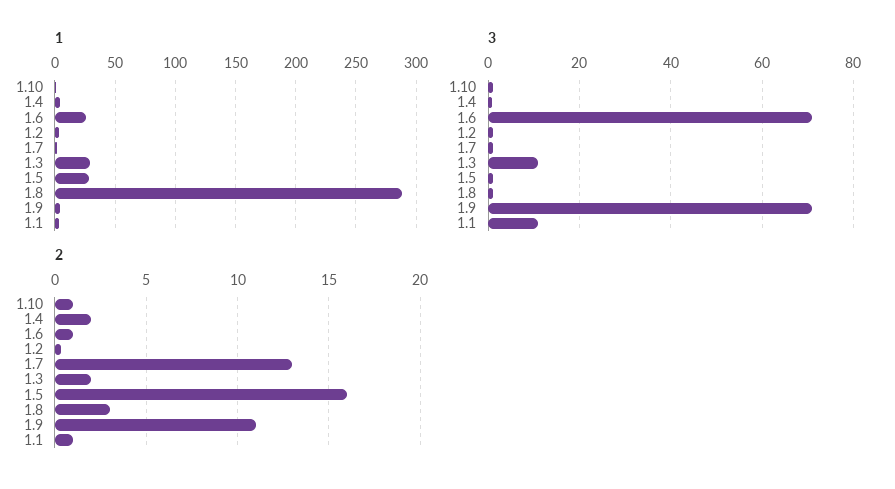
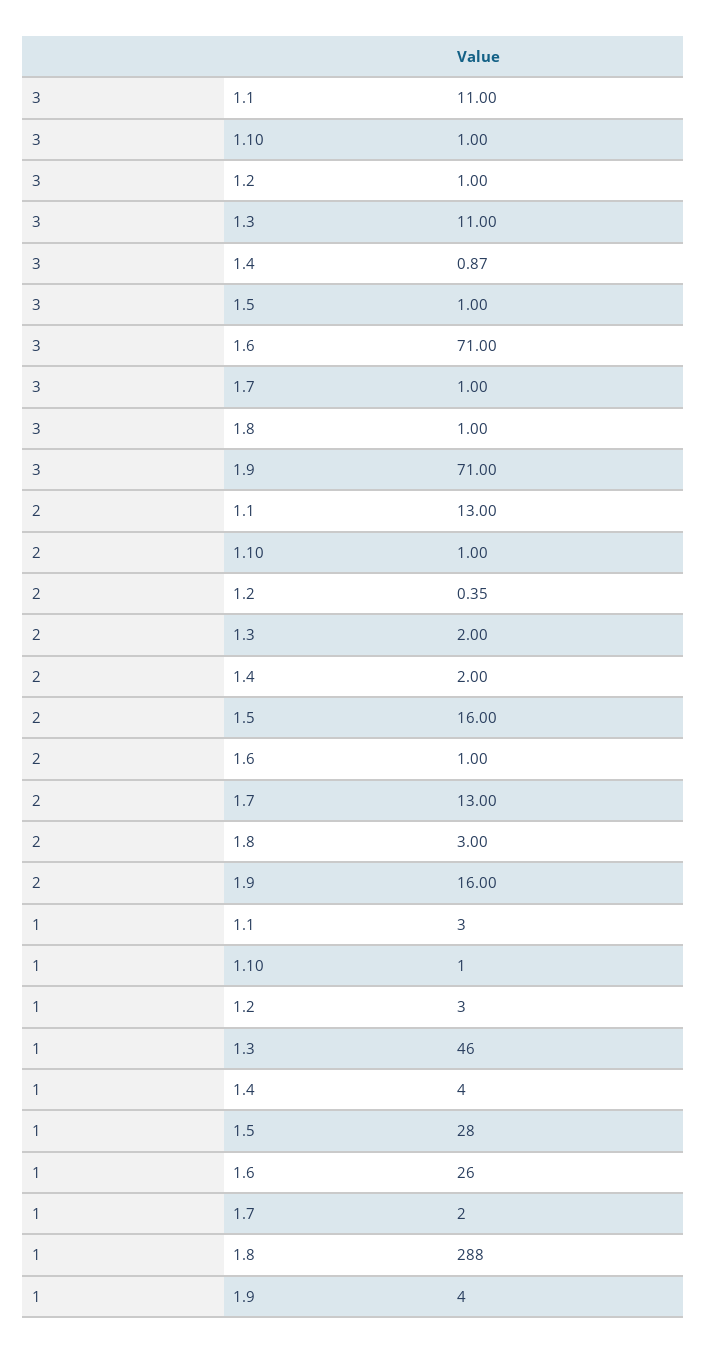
1, 1.3: 30 -> 46
2, 1.9: 11 -> 16
2, 1.1: 1 -> 13

